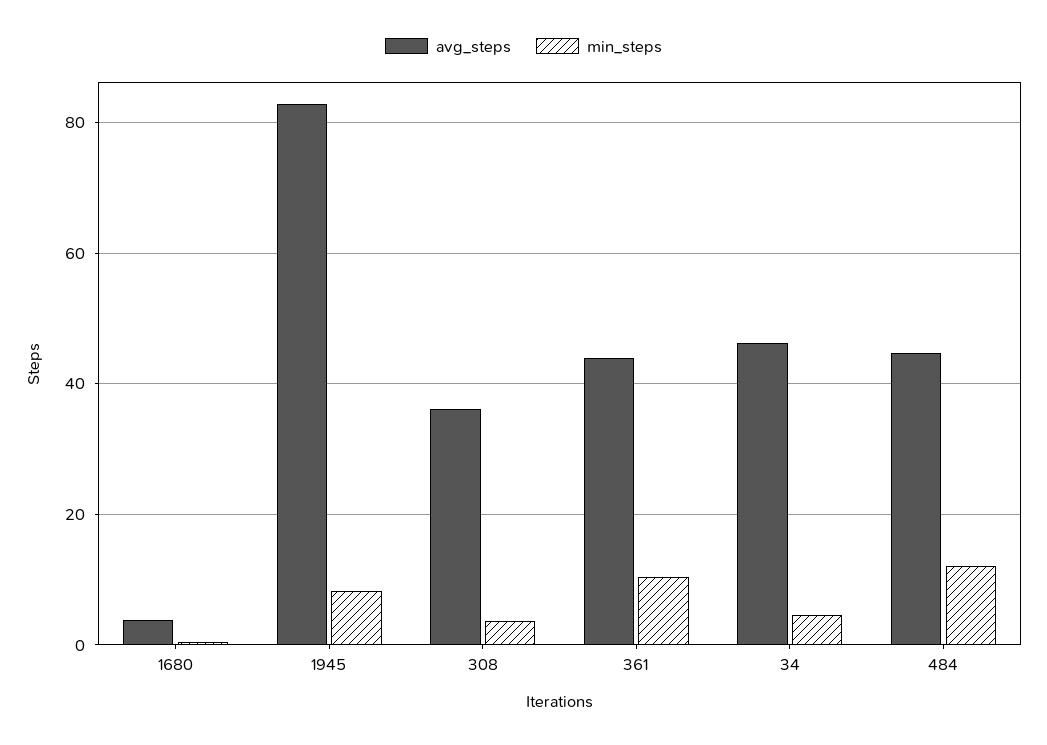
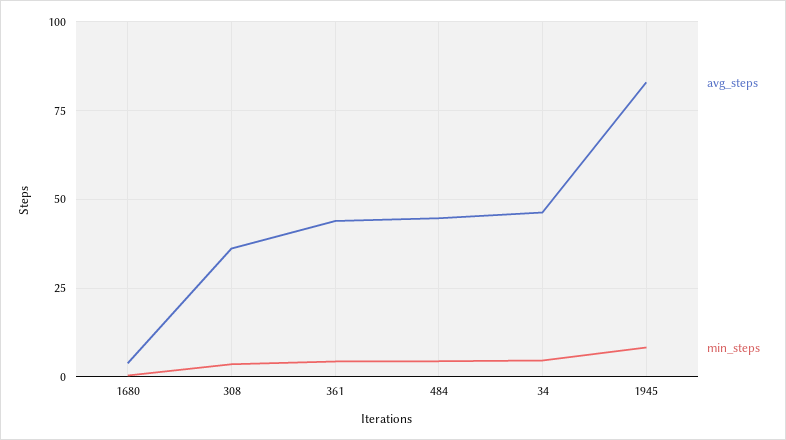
min_steps, 361: 10 -> 5
min_steps, 484: 12 -> 5

